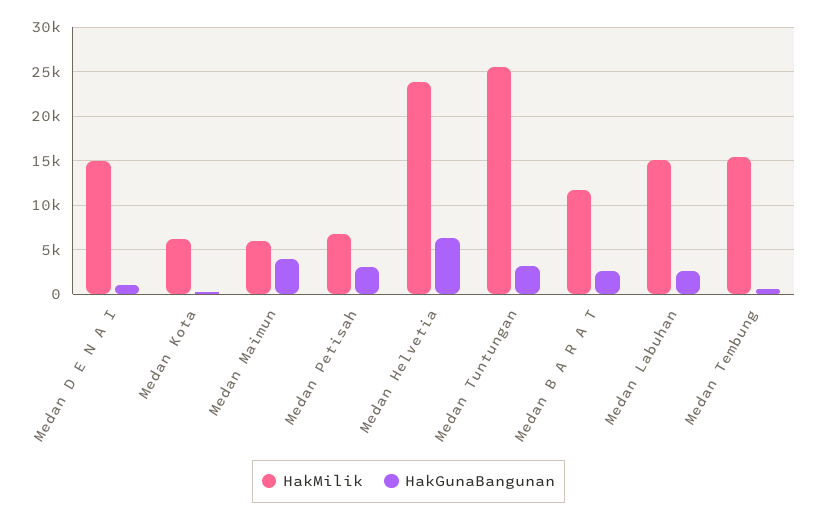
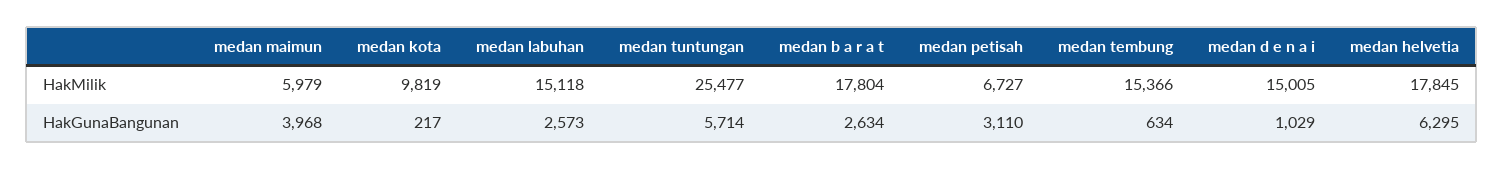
HakMilik, Medan Kota: 6000 -> 9819
HakMilik, Medan Helvetia: 24000 -> 17845
HakGunaBangunan, Medan Tuntungan: 3000 -> 5714
HakMilik, Medan B A R A T: 12000 -> 17804

